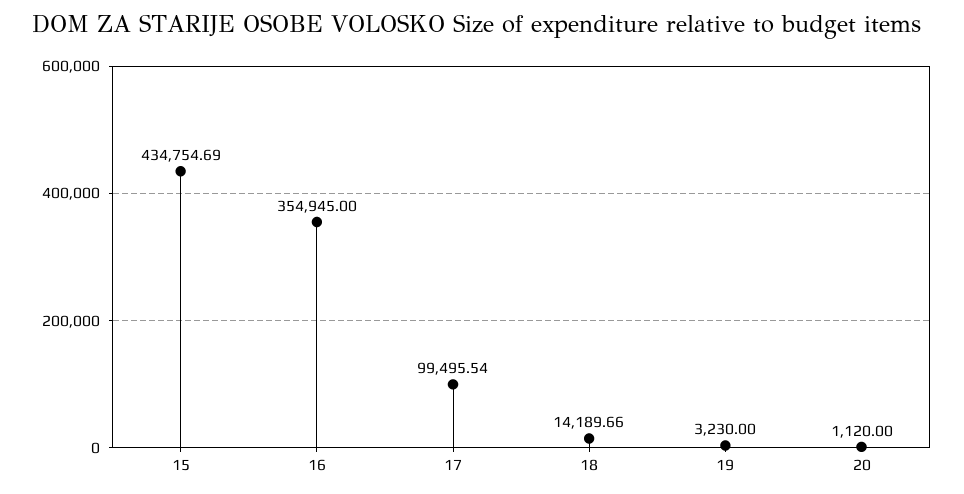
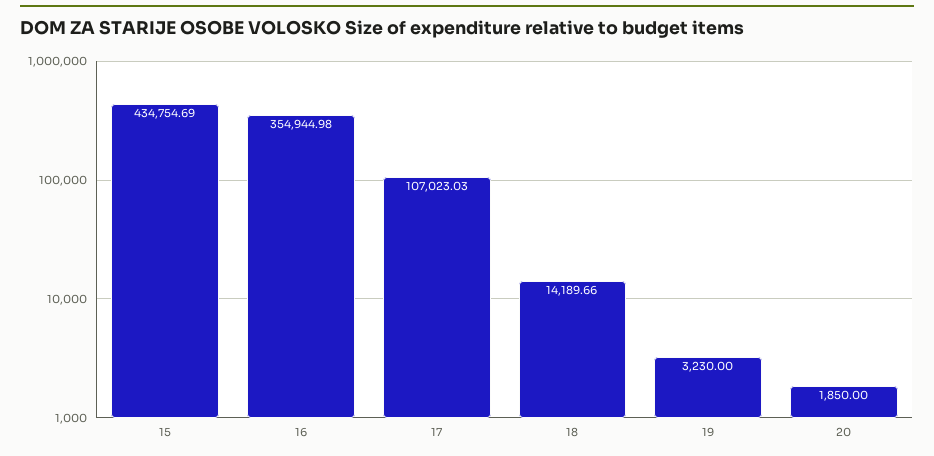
16: 354945 -> 354944.98
17: 99495.54 -> 107023.03
20: 1120 -> 1850

